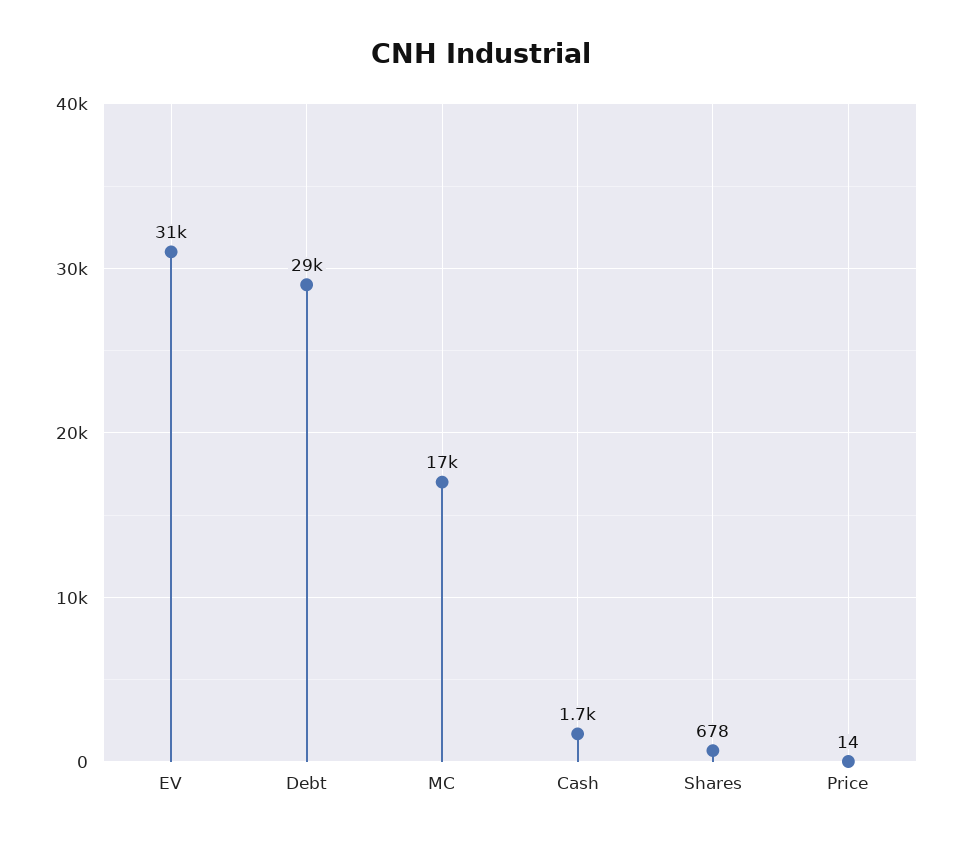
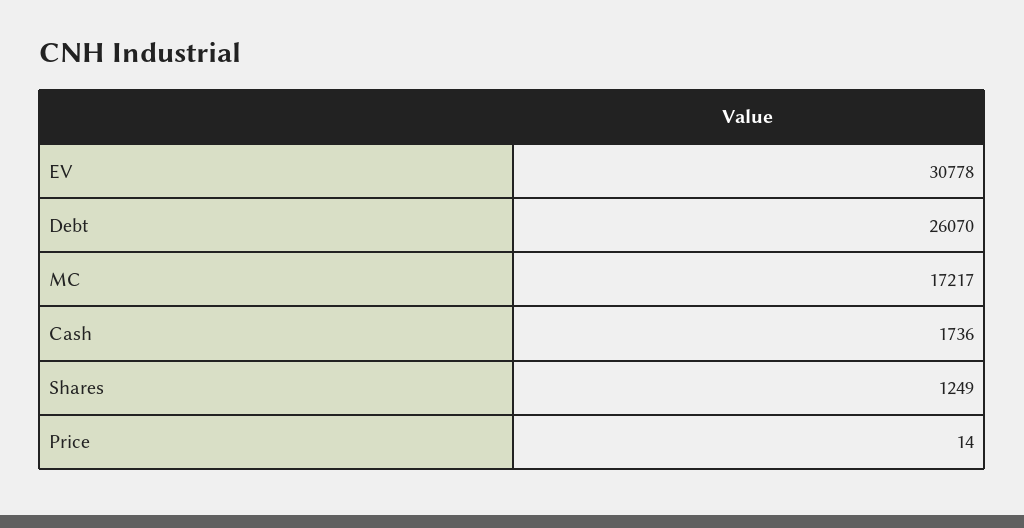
Debt: 29000 -> 26070
Shares: 678 -> 1249

